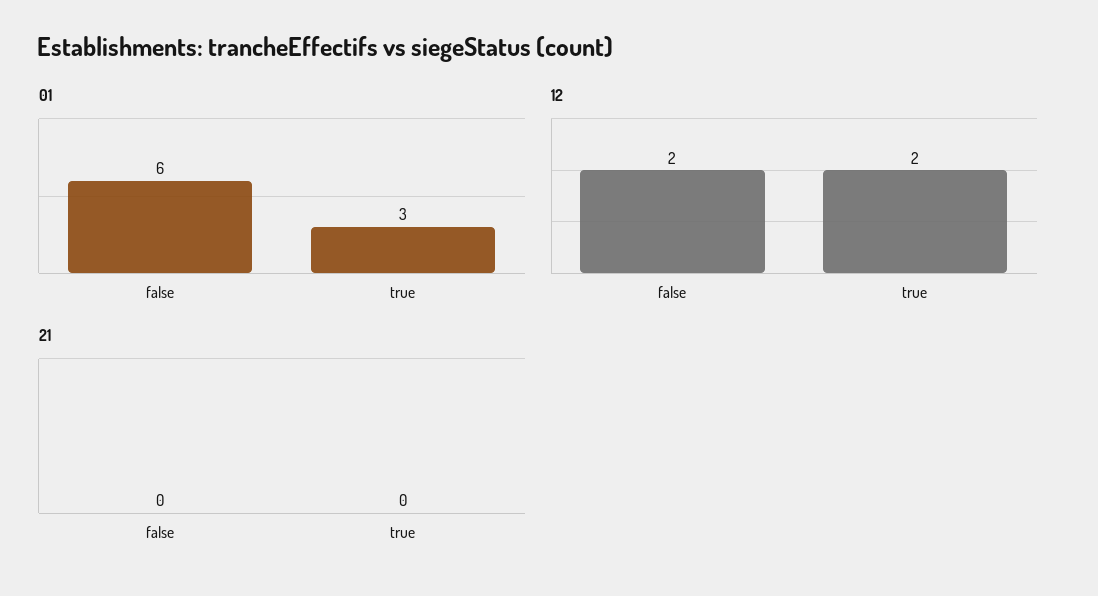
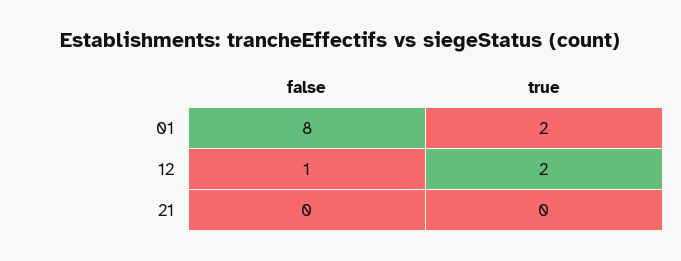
01, false: 6 -> 8
01, true: 3 -> 2
12, false: 2 -> 1

